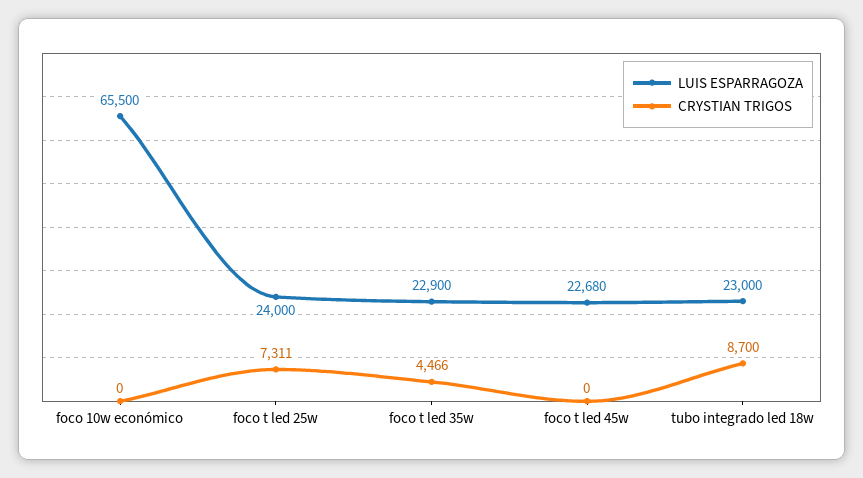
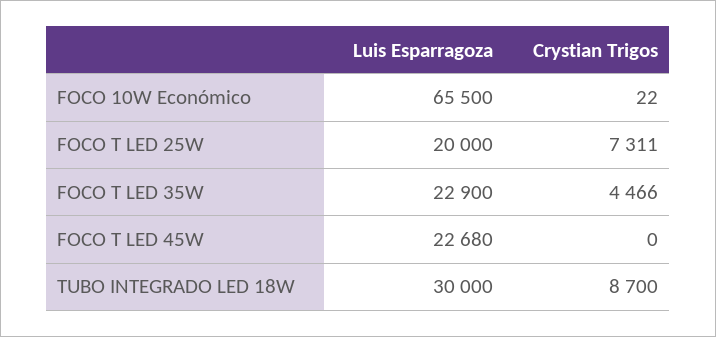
CRYSTIAN TRIGOS, foco 10w económico: 0 -> 22
LUIS ESPARRAGOZA, foco t led 25w: 24000 -> 20000
LUIS ESPARRAGOZA, tubo integrado led 18w: 23000 -> 30000

